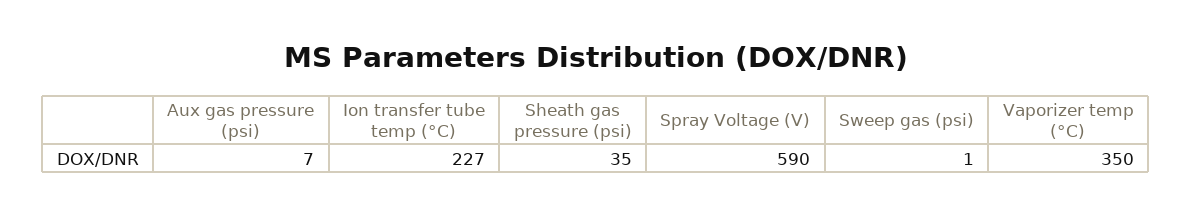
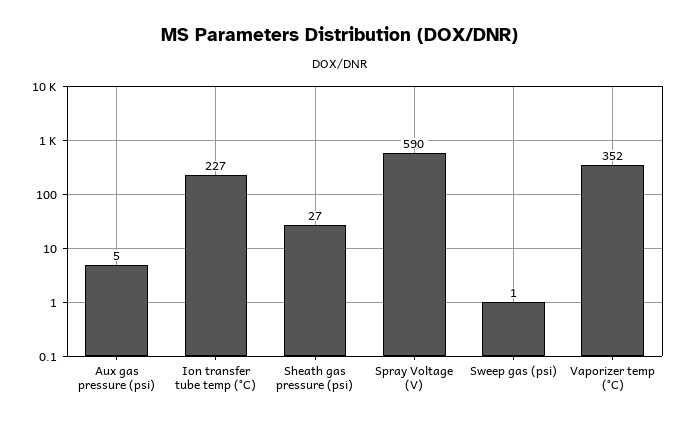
Aux gas pressure (psi): 7 -> 5
Sheath gas pressure (psi): 35 -> 27
Vaporizer temp (°C): 350 -> 352

